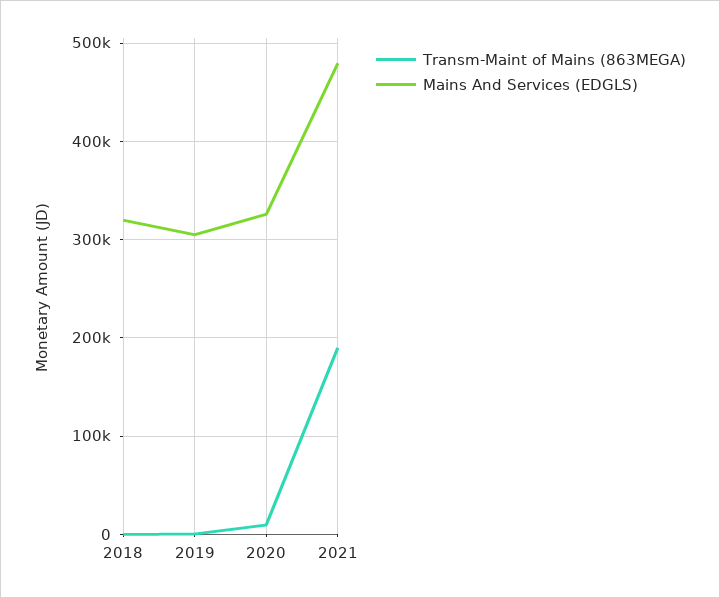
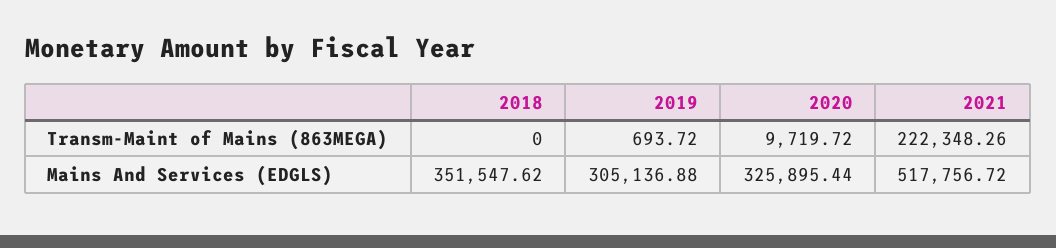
Mains And Services (EDGLS), 2018: 320000 -> 351547.62
Transm-Maint of Mains (863MEGA), 2021: 190000 -> 222348.26
Mains And Services (EDGLS), 2021: 480000 -> 517756.72

